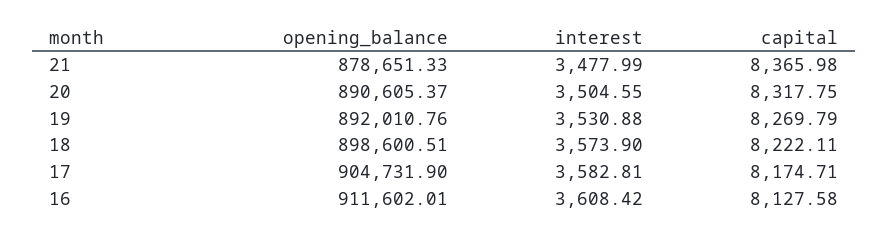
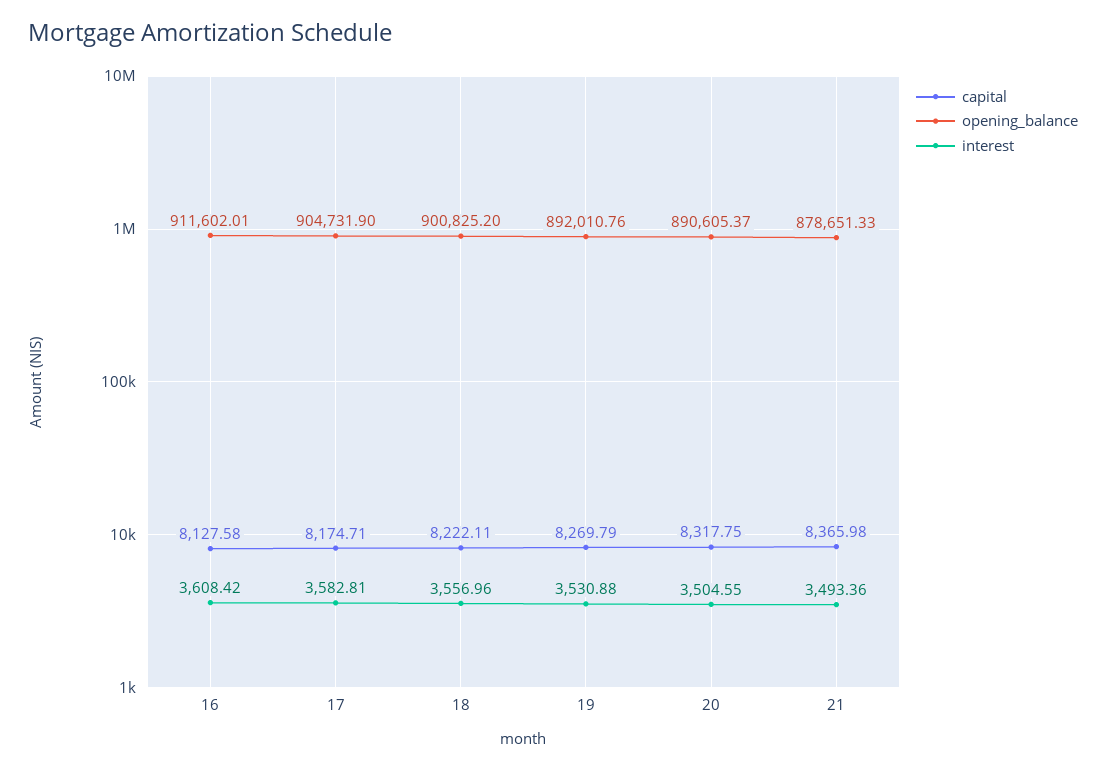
interest, 21: 3477.99 -> 3493.36
opening_balance, 18: 898600.51 -> 900825.2
interest, 18: 3573.9 -> 3556.96

